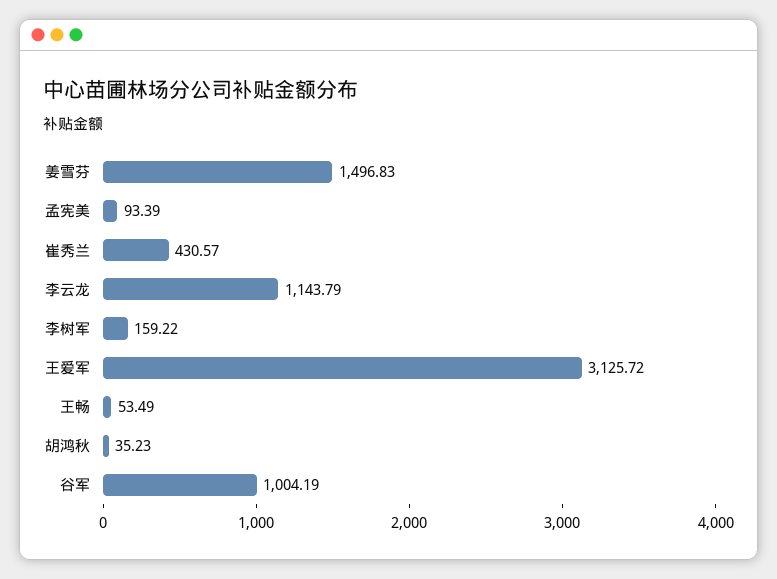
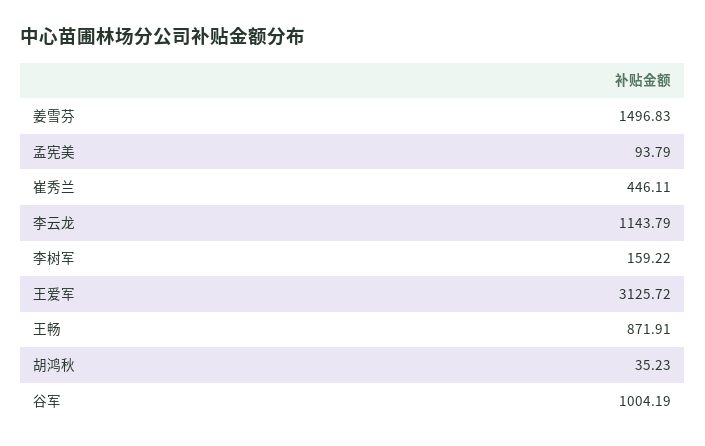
孟宪美: 93.39 -> 93.79
崔秀兰: 430.57 -> 446.11
王畅: 53.49 -> 871.91

